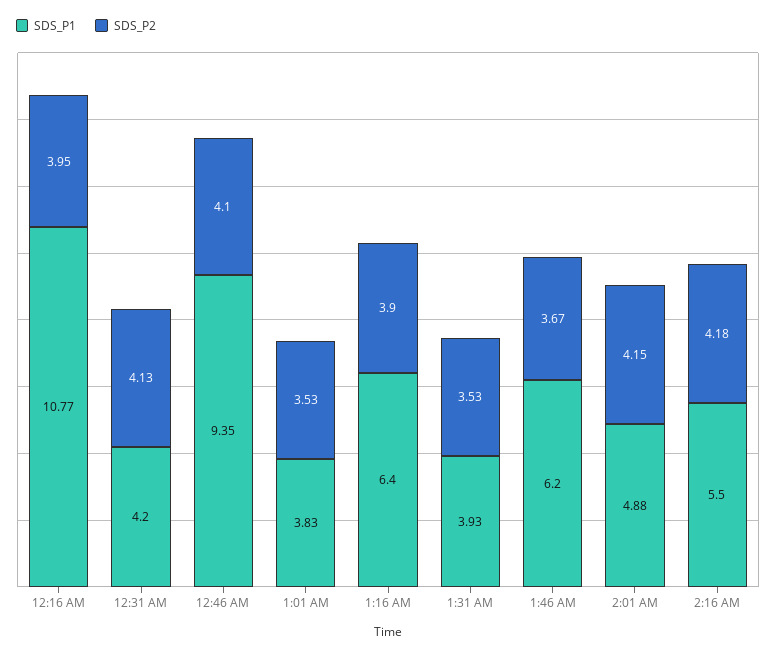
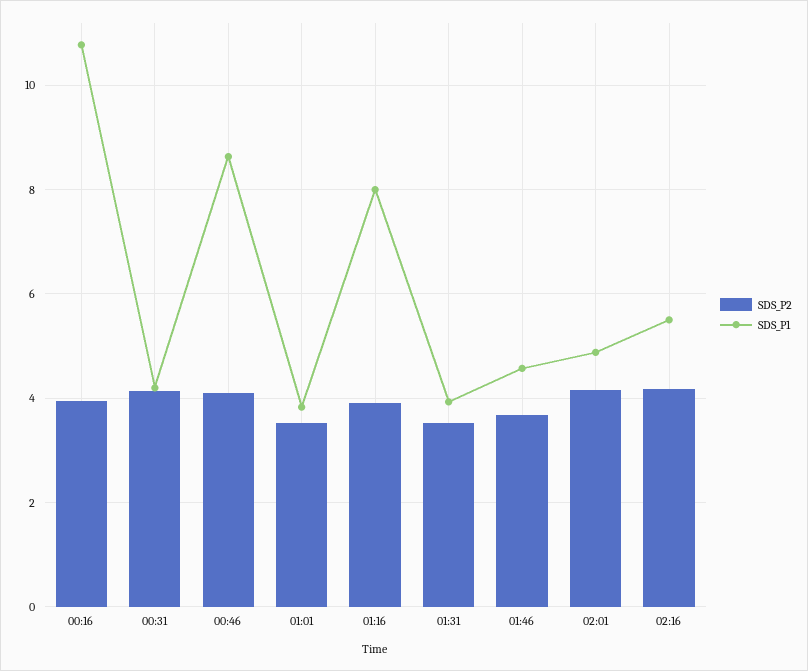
SDS_P1, 12:46 AM: 9.35 -> 8.6
SDS_P1, 1:16 AM: 6.4 -> 8
SDS_P1, 1:46 AM: 6.2 -> 4.6

